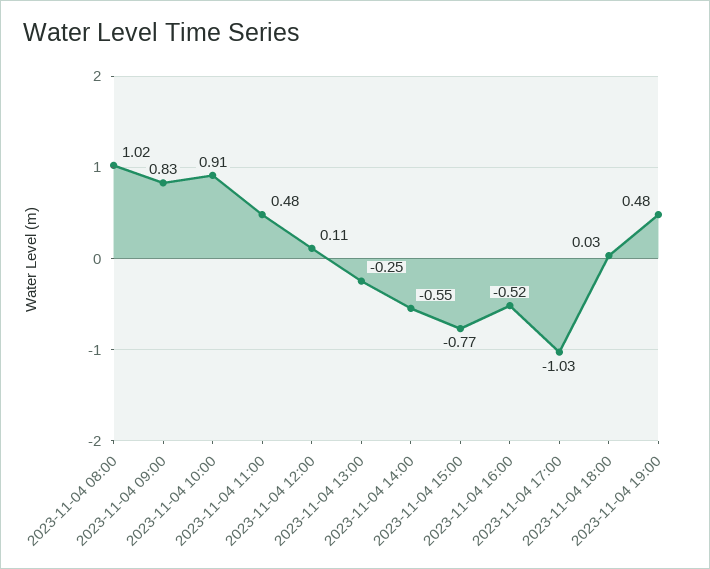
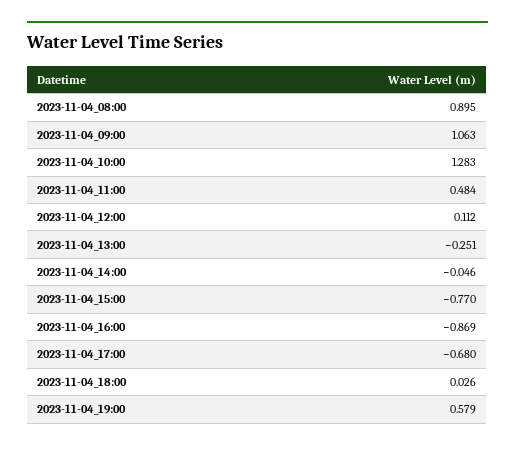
2023-11-04 08:00: 1.02 -> 0.895
2023-11-04 09:00: 0.83 -> 1.063
2023-11-04 10:00: 0.91 -> 1.283
2023-11-04 14:00: -0.55 -> -0.046
2023-11-04 16:00: -0.52 -> -0.869
2023-11-04 17:00: -1.03 -> -0.68
2023-11-04 19:00: 0.48 -> 0.579

